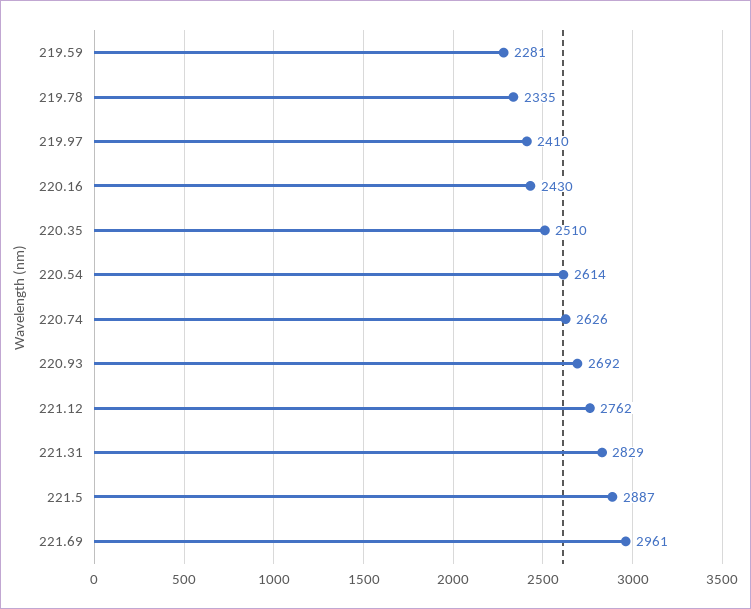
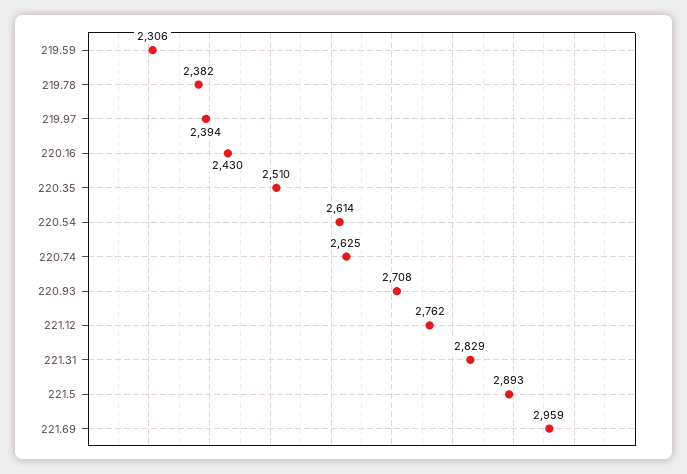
219.59: 2281 -> 2306
219.78: 2335 -> 2382
219.97: 2410 -> 2394
220.74: 2626 -> 2625
220.93: 2692 -> 2708
221.5: 2887 -> 2893
221.69: 2961 -> 2959

